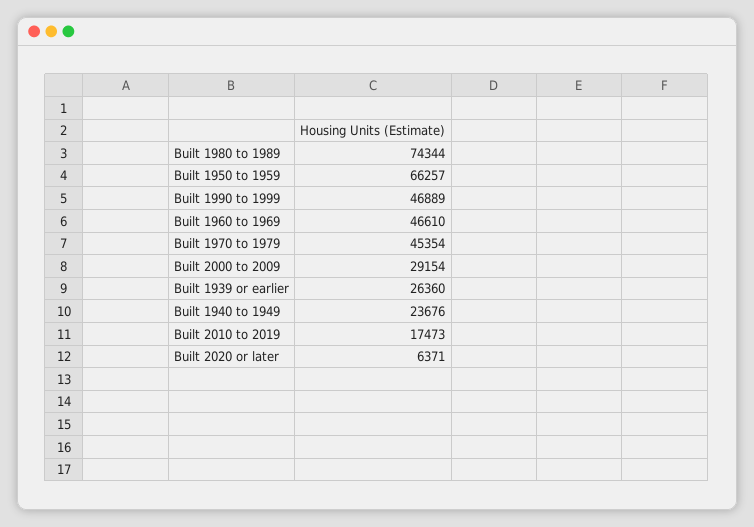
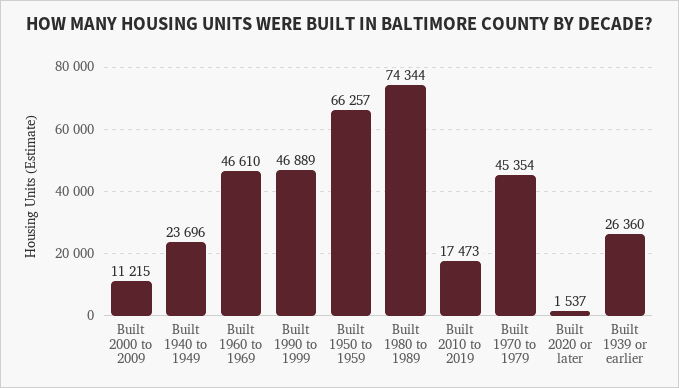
Built 2000 to 2009: 29154 -> 11215
Built 1940 to 1949: 23676 -> 23696
Built 2020 or later: 6371 -> 1537

